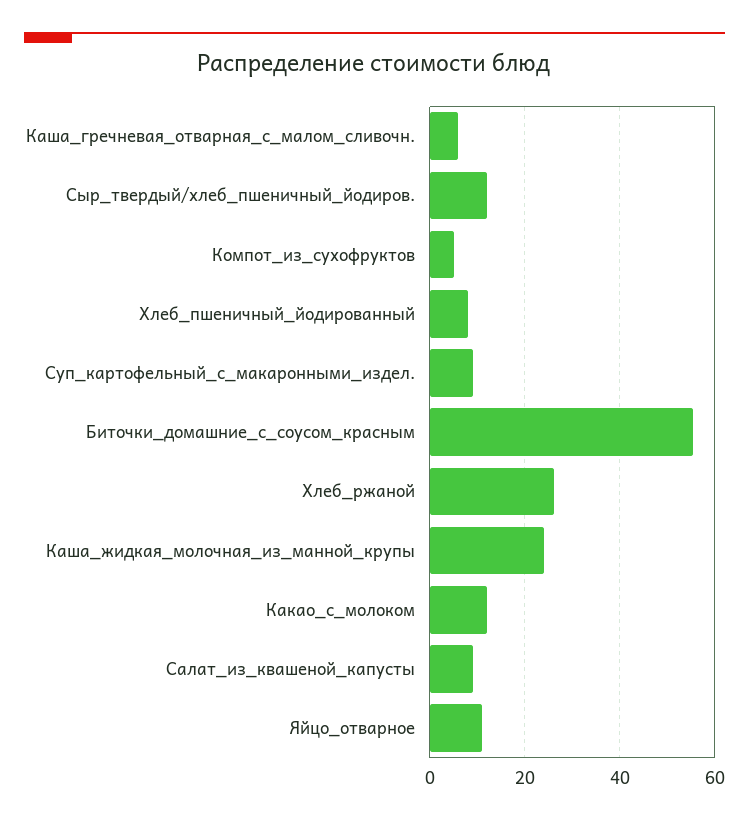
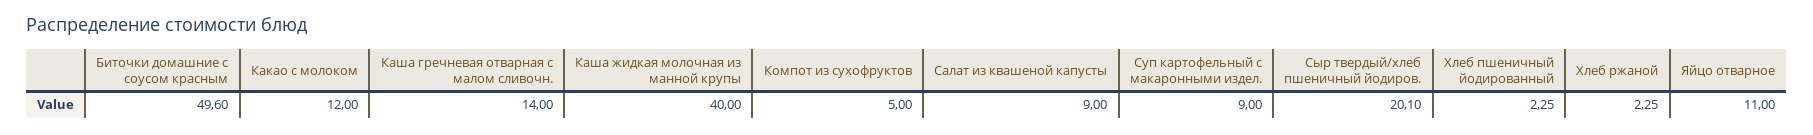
Каша_гречневая_отварная_с_малом_сливочн.: 6 -> 14
Сыр_твердый/хлеб_пшеничный_йодиров.: 12 -> 20.1
Хлеб_пшеничный_йодированный: 8 -> 2.25
Биточки_домашние_с_соусом_красным: 56 -> 49.6
Хлеб_ржаной: 26 -> 2.25
Каша_жидкая_молочная_из_манной_крупы: 24 -> 40

